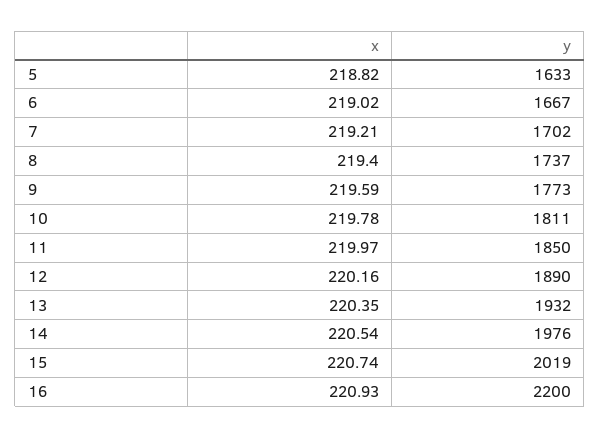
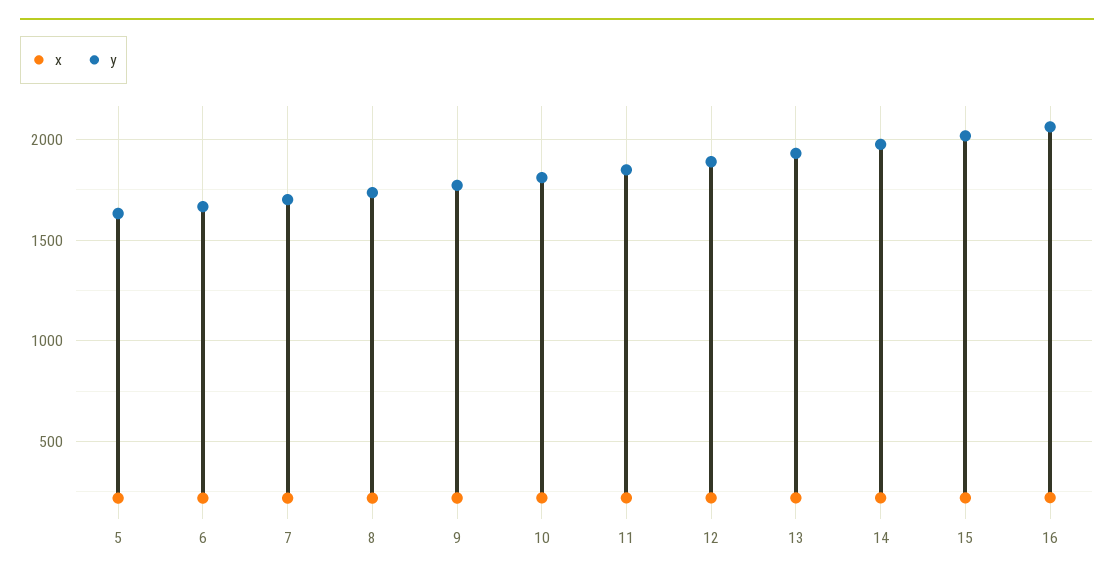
y, 16: 2200 -> 2050

